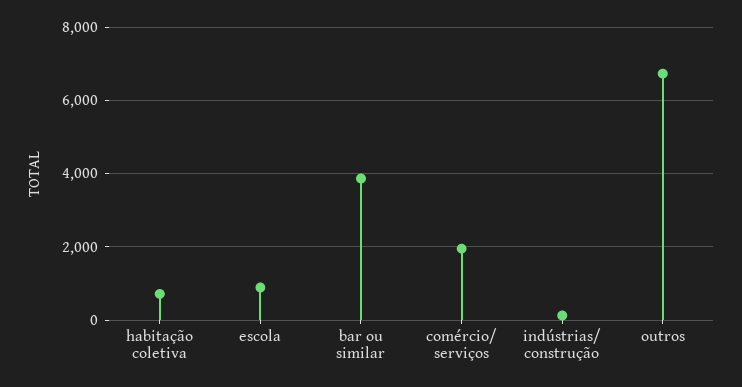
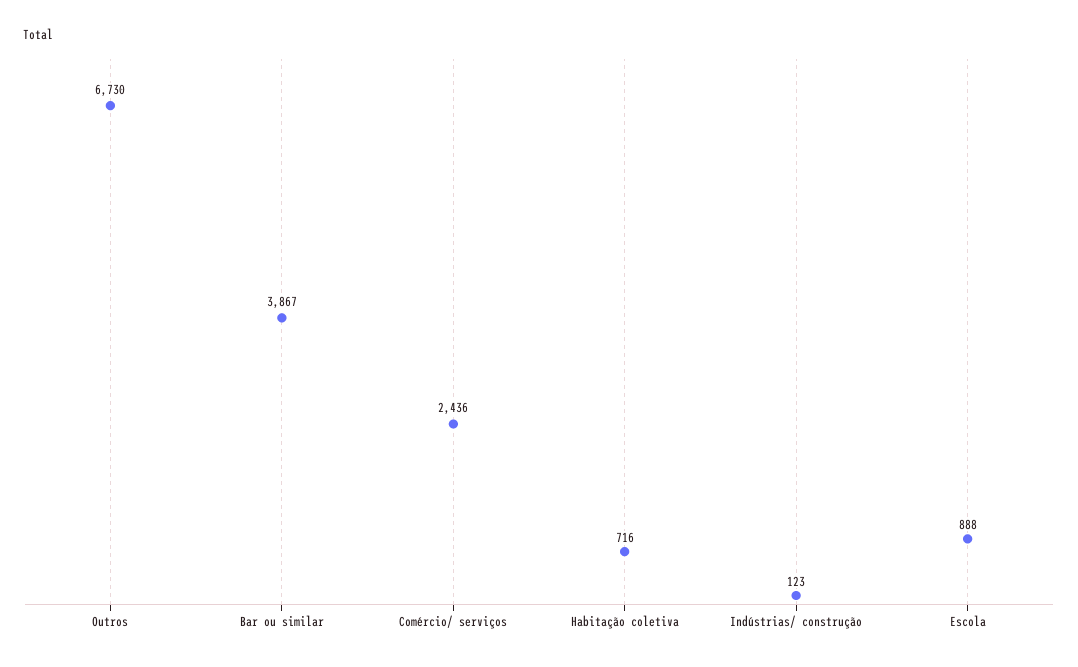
comércio/ serviços: 2000 -> 2436

